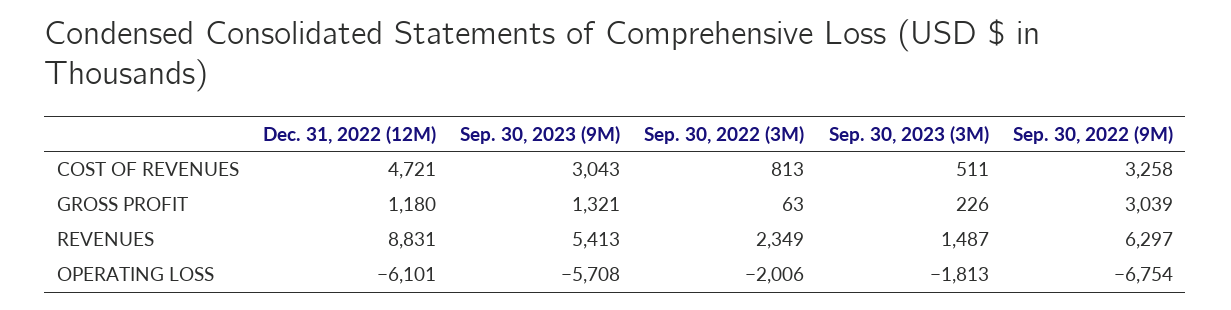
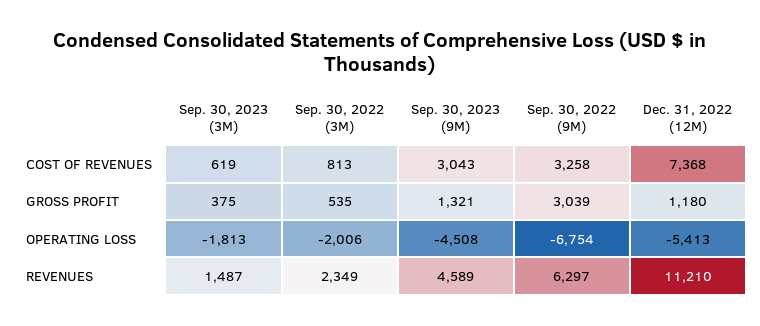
Dec. 31, 2022 (12M), COST OF REVENUES: 4721 -> 7368
Sep. 30, 2023 (3M), COST OF REVENUES: 511 -> 619
Sep. 30, 2022 (3M), GROSS PROFIT: 63 -> 535
Sep. 30, 2023 (3M), GROSS PROFIT: 226 -> 375
Dec. 31, 2022 (12M), REVENUES: 8831 -> 11210
Sep. 30, 2023 (9M), REVENUES: 5413 -> 4589
Dec. 31, 2022 (12M), OPERATING LOSS: -6101 -> -5413
Sep. 30, 2023 (9M), OPERATING LOSS: -5708 -> -4508

